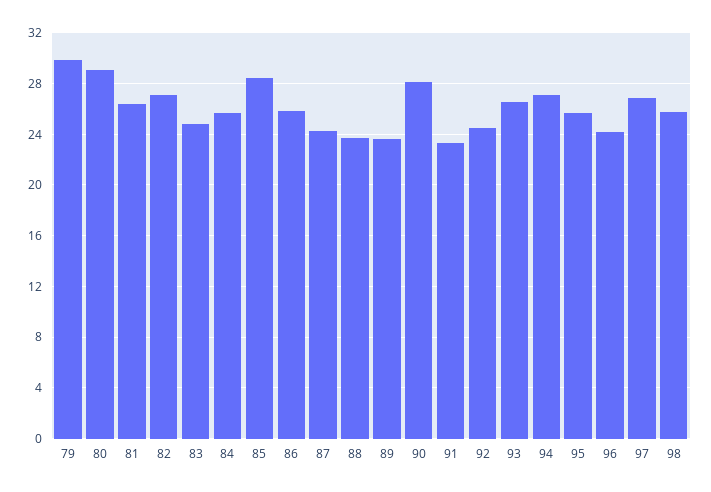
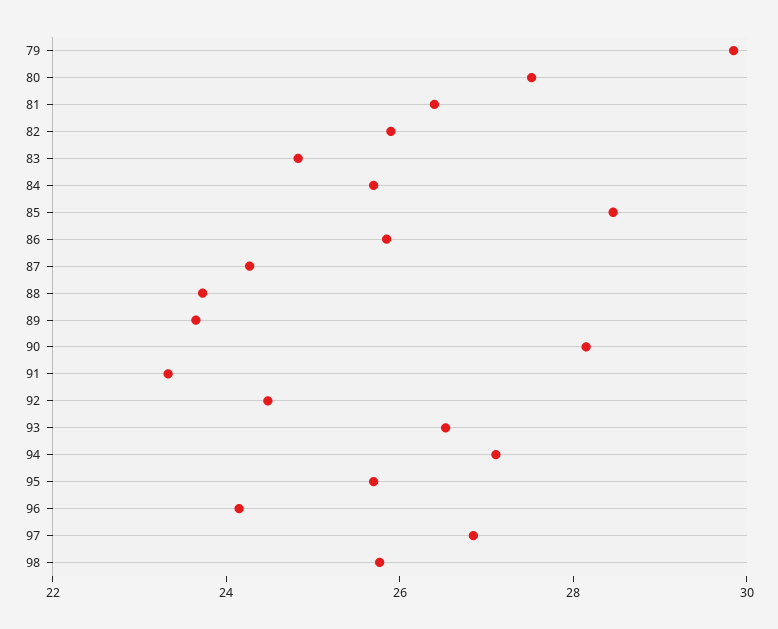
80: 29 -> 27.5
82: 27 -> 26

